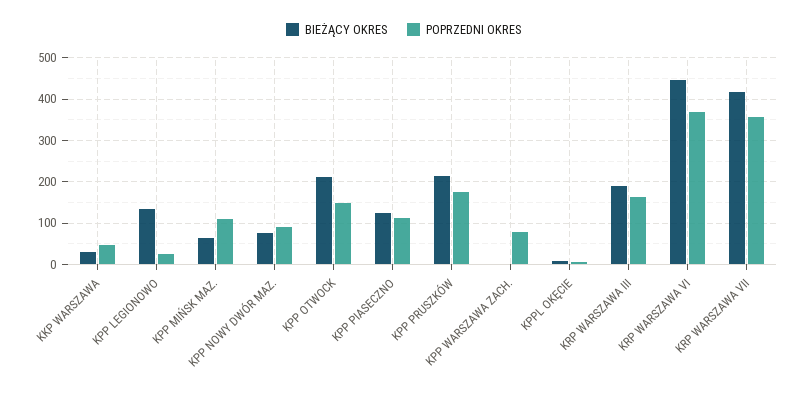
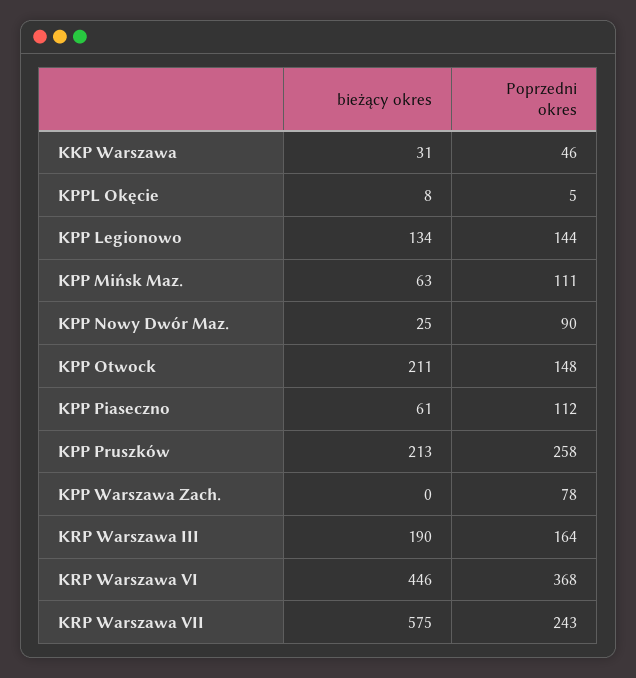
POPRZEDNI OKRES, KPP LEGIONOWO: 20 -> 144
BIEŻĄCY OKRES, KPP NOWY DWÓR MAZ.: 80 -> 25
BIEŻĄCY OKRES, KPP PIASECZNO: 120 -> 61
POPRZEDNI OKRES, KPP PRUSZKÓW: 180 -> 258
BIEŻĄCY OKRES, KRP WARSZAWA VII: 420 -> 575
POPRZEDNI OKRES, KRP WARSZAWA VII: 360 -> 243

